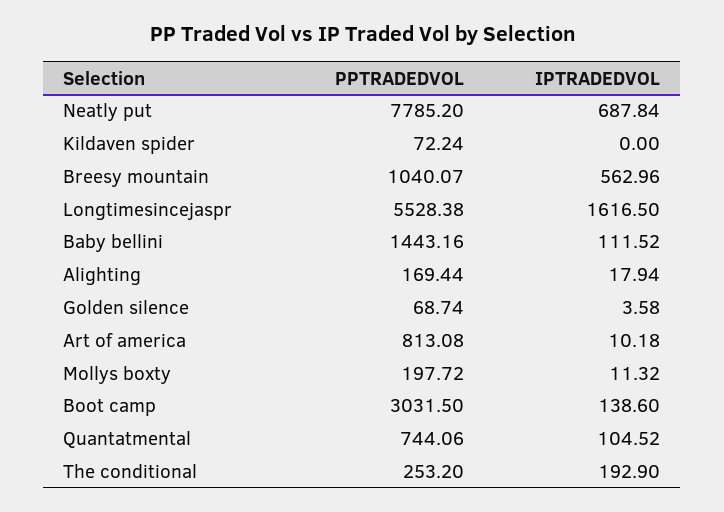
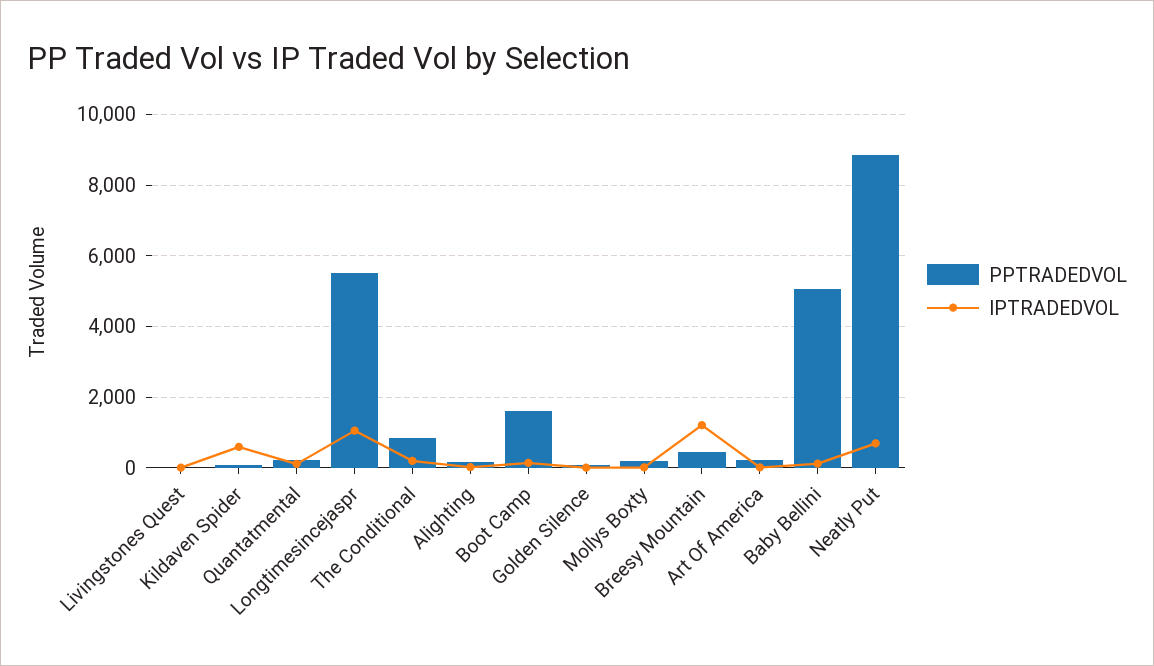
PPTRADEDVOL, Neatly put: 7785.2 -> 8800
IPTRADEDVOL, Kildaven spider: 0 -> 600
PPTRADEDVOL, Breesy mountain: 1040.07 -> 400
IPTRADEDVOL, Breesy mountain: 562.96 -> 1200
IPTRADEDVOL, Longtimesincejaspr: 1616.5 -> 1000
PPTRADEDVOL, Baby bellini: 1443.16 -> 5000
PPTRADEDVOL, Art of america: 813.08 -> 200
PPTRADEDVOL, Boot camp: 3031.5 -> 1600
PPTRADEDVOL, Quantatmental: 744.06 -> 200
PPTRADEDVOL, The conditional: 253.2 -> 800
PPTRADEDVOL, Livingstones Quest: none -> 0
IPTRADEDVOL, Livingstones Quest: none -> 0

